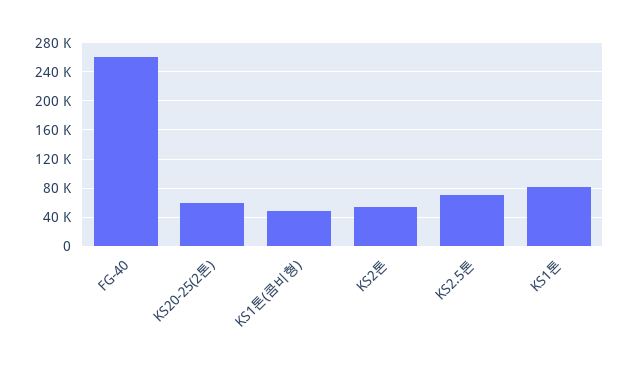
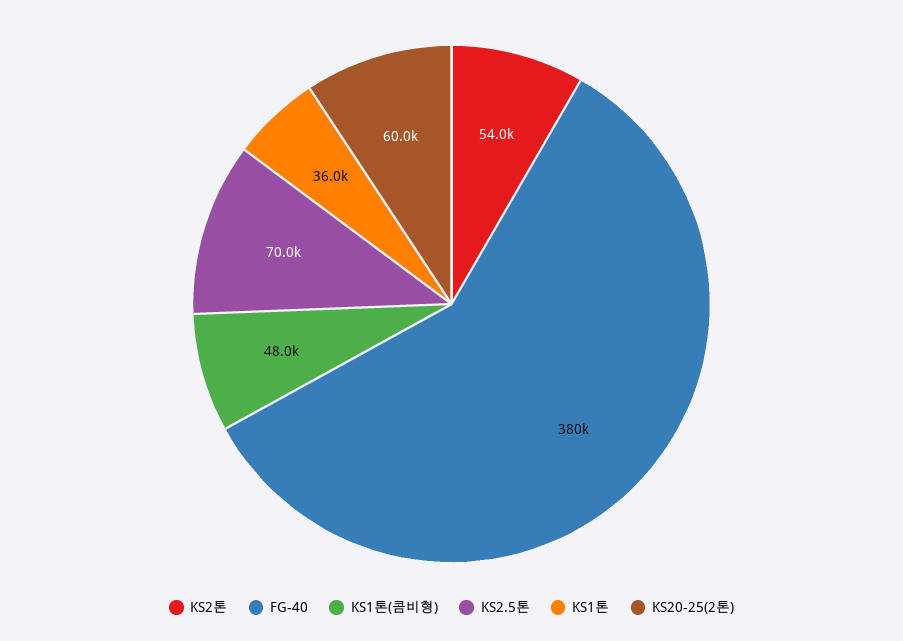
FG-40: 260000 -> 380000
KS1톤: 80000 -> 36000

